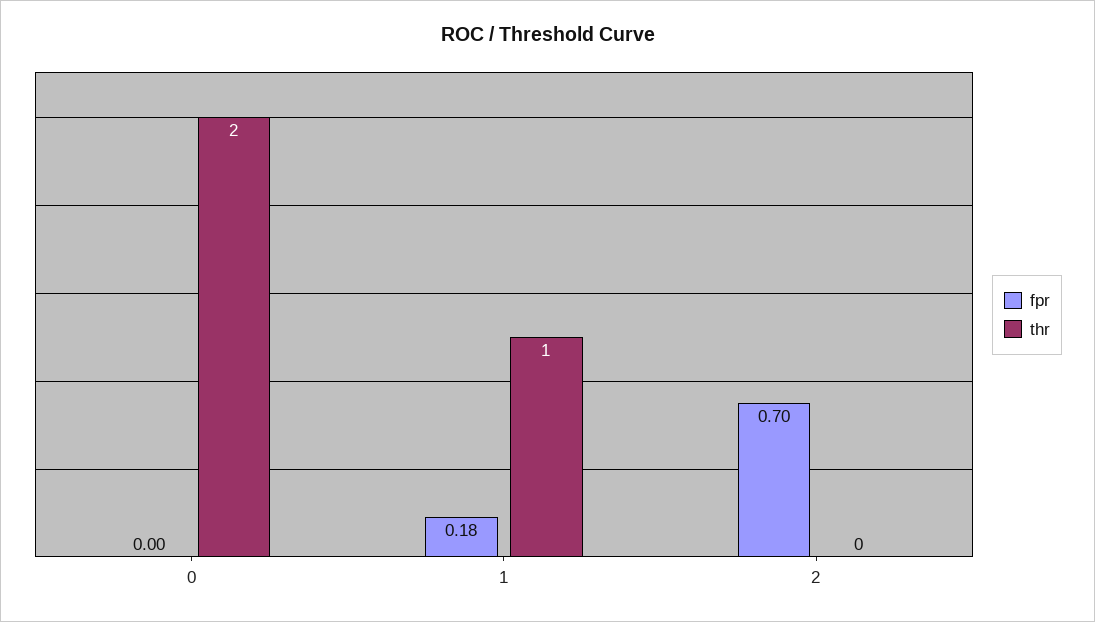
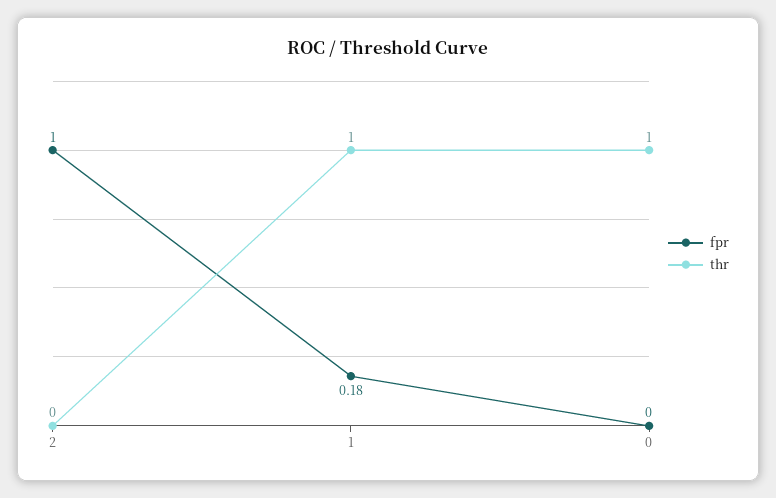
thr, 0: 2 -> 1
fpr, 2: 0.7 -> 1

